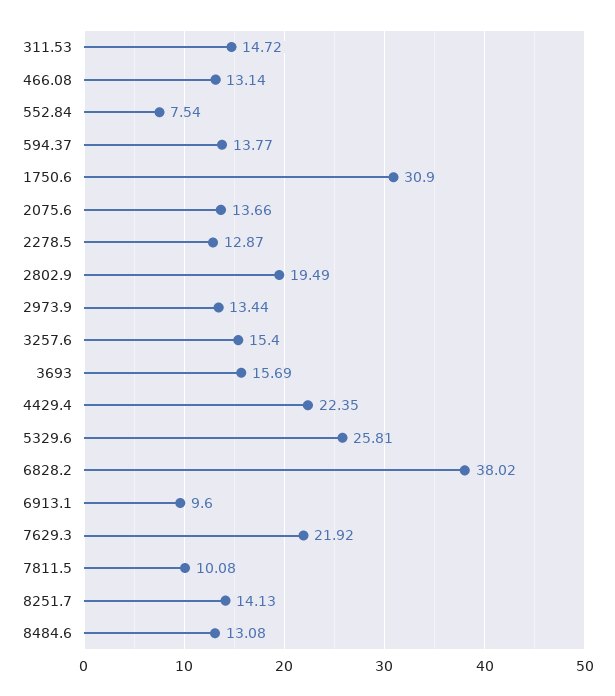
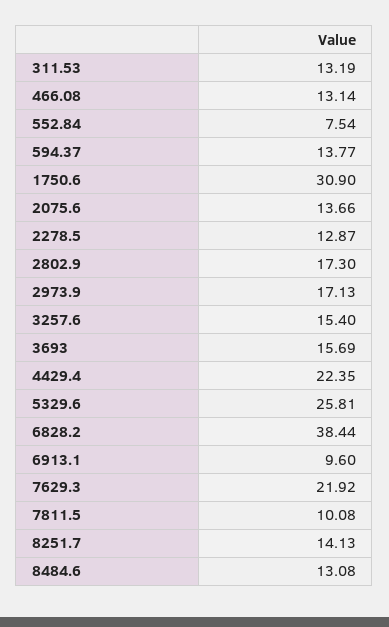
311.53: 14.72 -> 13.19
2802.9: 19.49 -> 17.3
2973.9: 13.44 -> 17.13
6828.2: 38.02 -> 38.44

